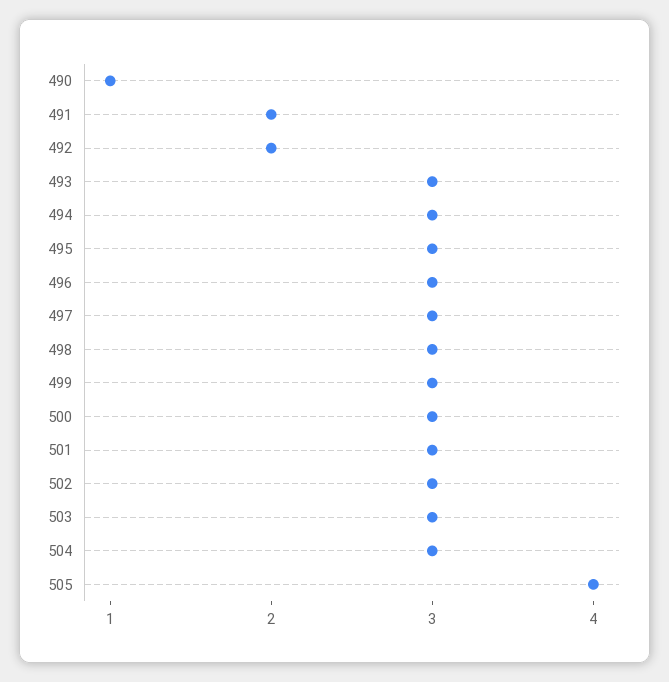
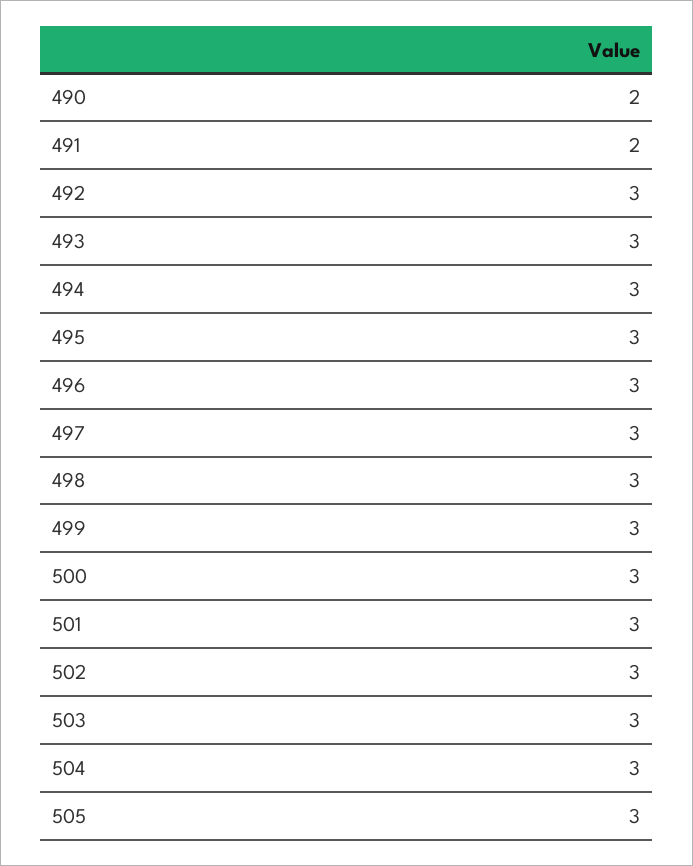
490: 1 -> 2
492: 2 -> 3
505: 4 -> 3

